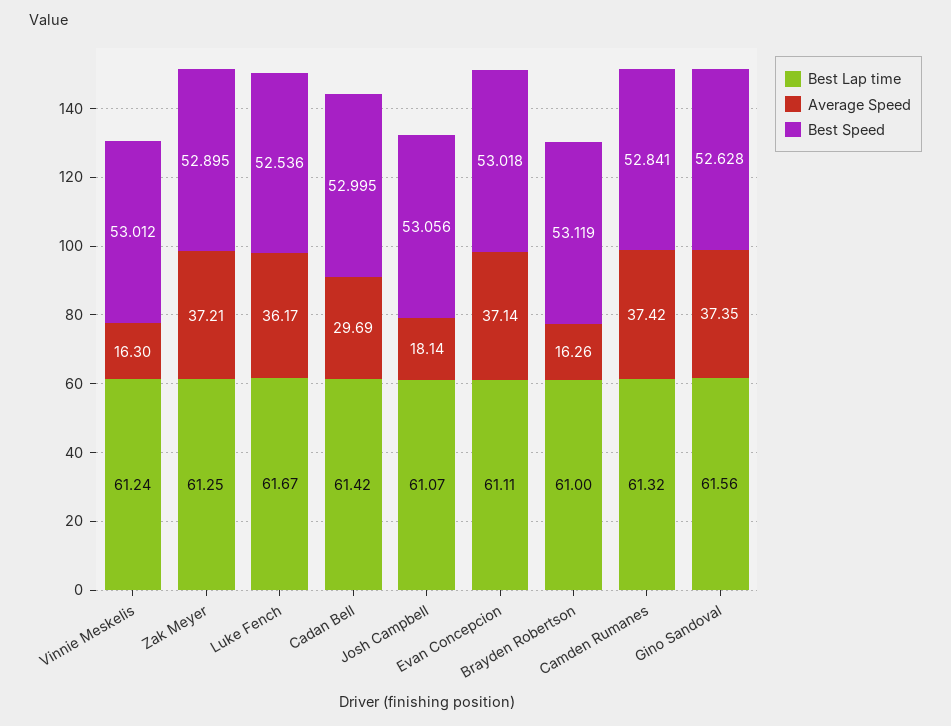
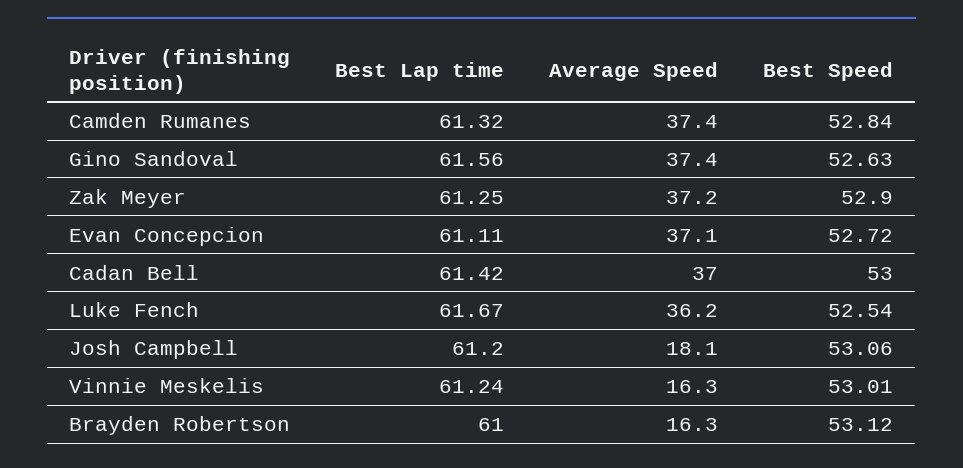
Average Speed, Cadan Bell: 29.69 -> 37
Best Lap time, Josh Campbell: 61.07 -> 61.2
Best Speed, Evan Concepcion: 53.018 -> 52.72

